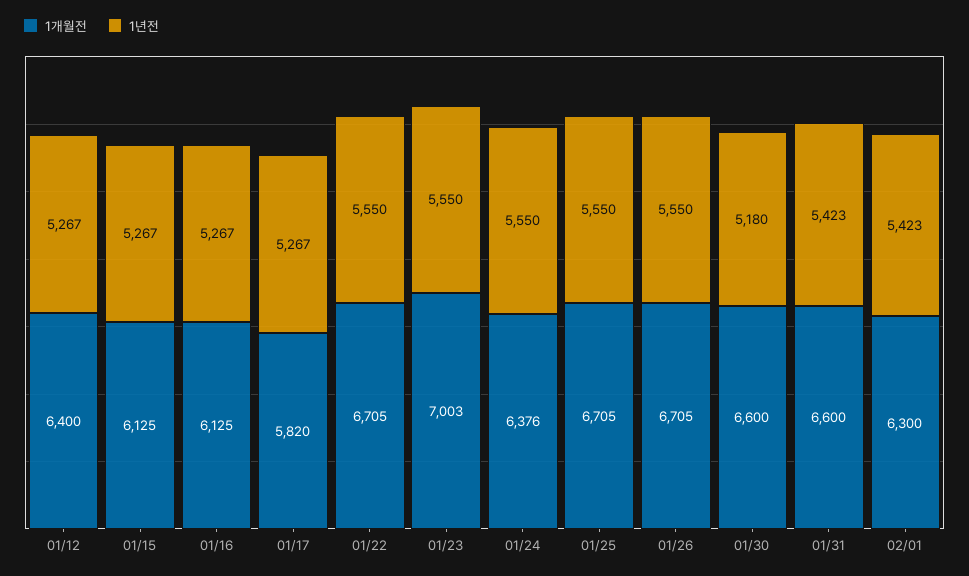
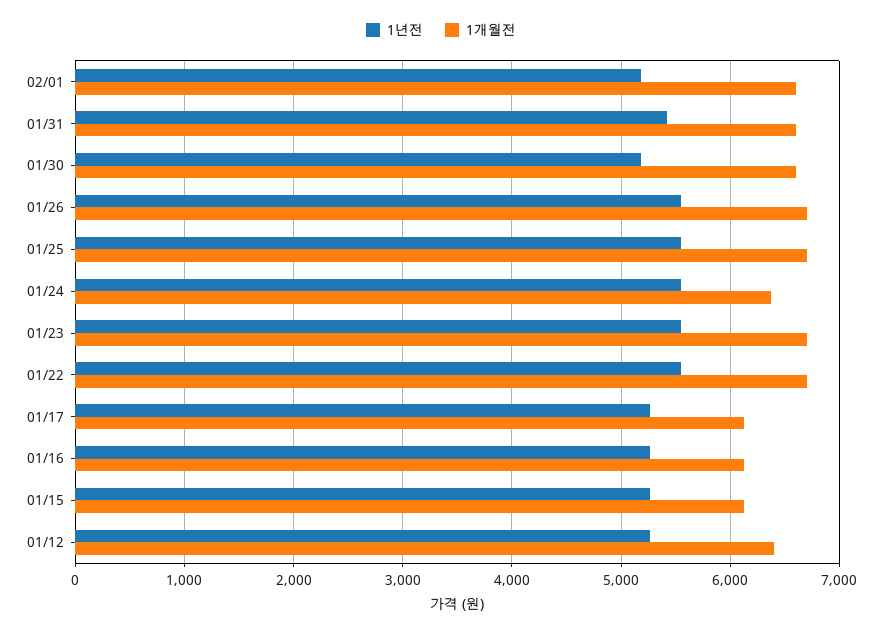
1개월전, 01/17: 5820 -> 6100
1개월전, 01/23: 7003 -> 6700
1개월전, 02/01: 6300 -> 6600
1년전, 02/01: 5423 -> 5200

